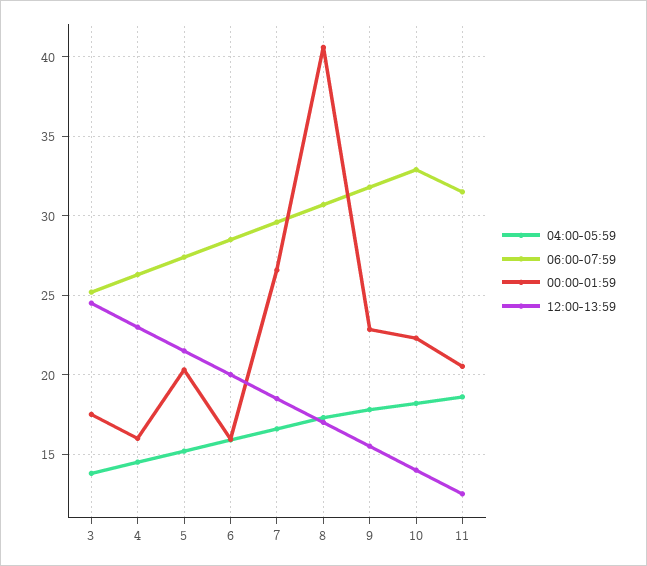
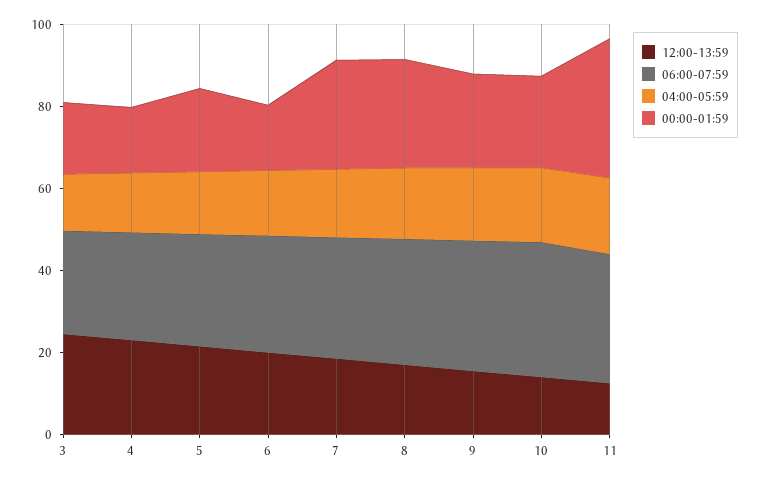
00:00-01:59, 8: 40.5 -> 25
00:00-01:59, 11: 20.5 -> 35

